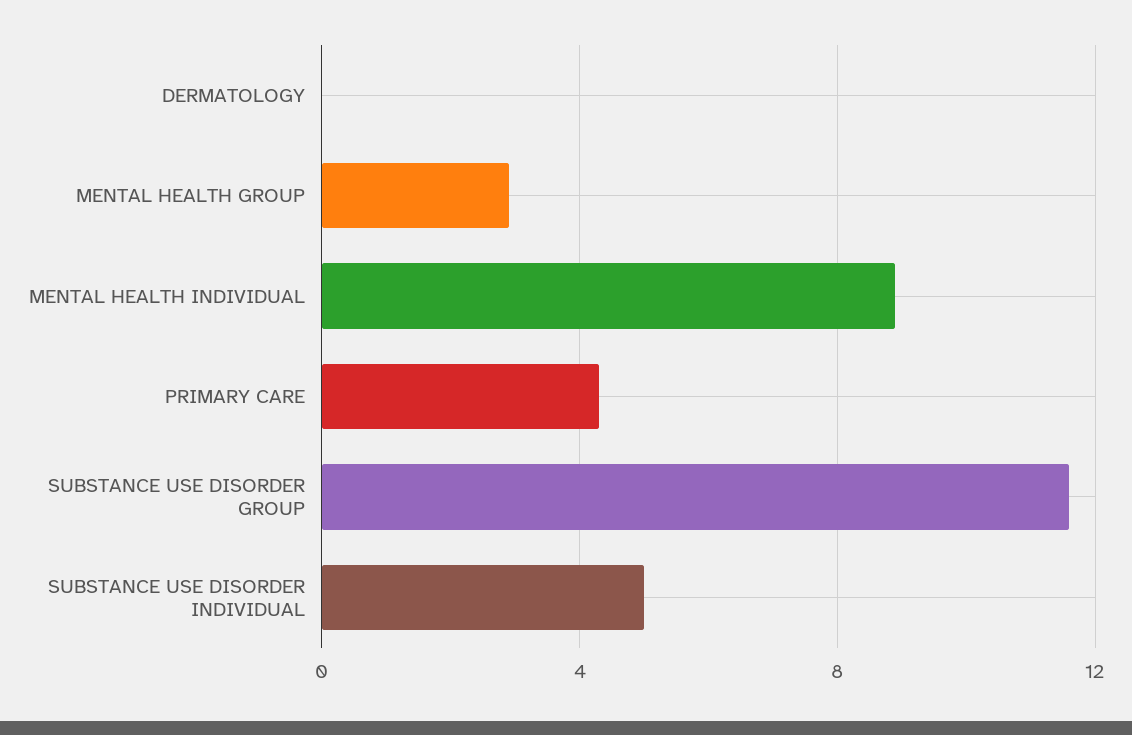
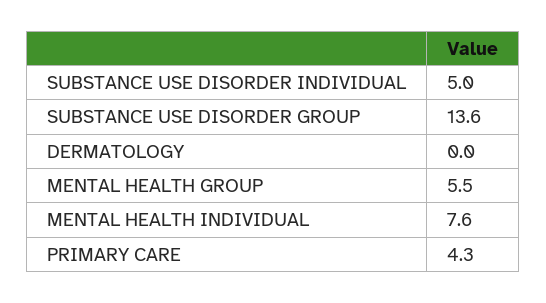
MENTAL HEALTH GROUP: 3 -> 5.5
MENTAL HEALTH INDIVIDUAL: 9 -> 7.6
SUBSTANCE USE DISORDER GROUP: 11.5 -> 13.6

